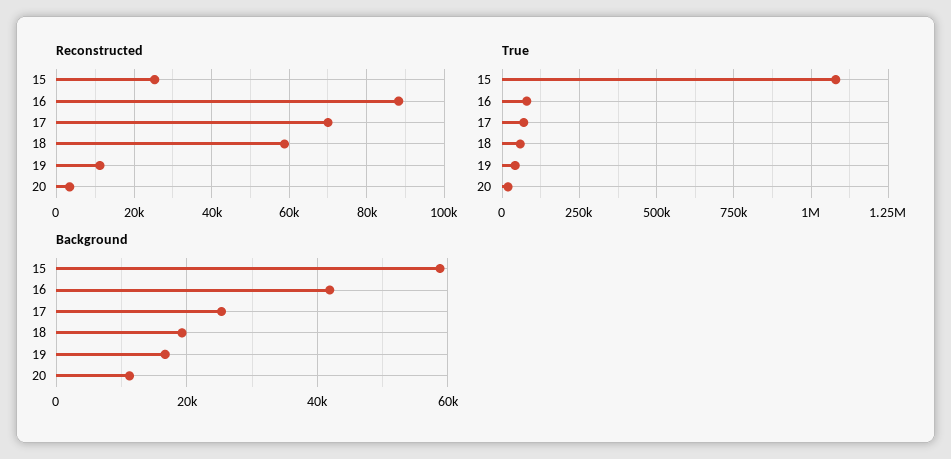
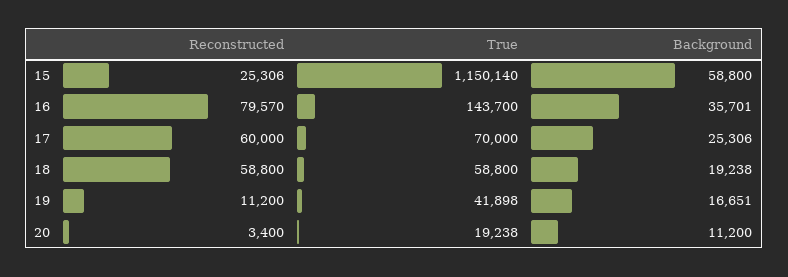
Reconstructed, 16: 88000 -> 79570
Reconstructed, 17: 70000 -> 60000
True, 15: 1075000 -> 1150140
True, 16: 75000 -> 143700
Background, 16: 42000 -> 35701

